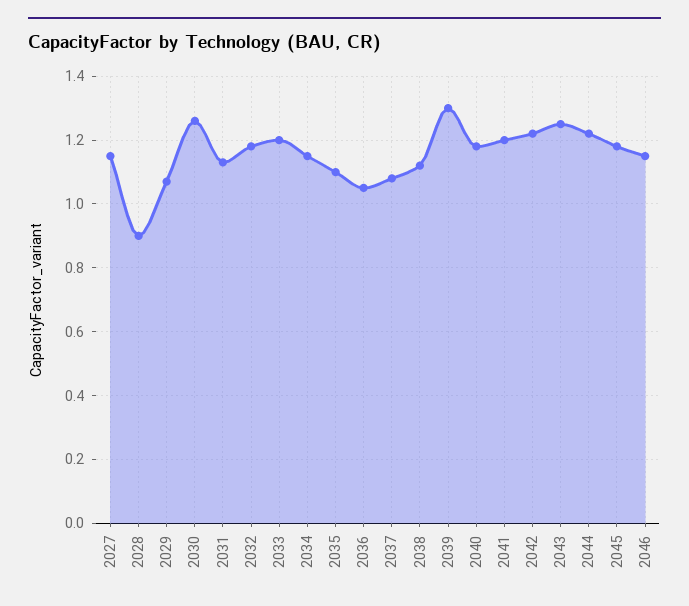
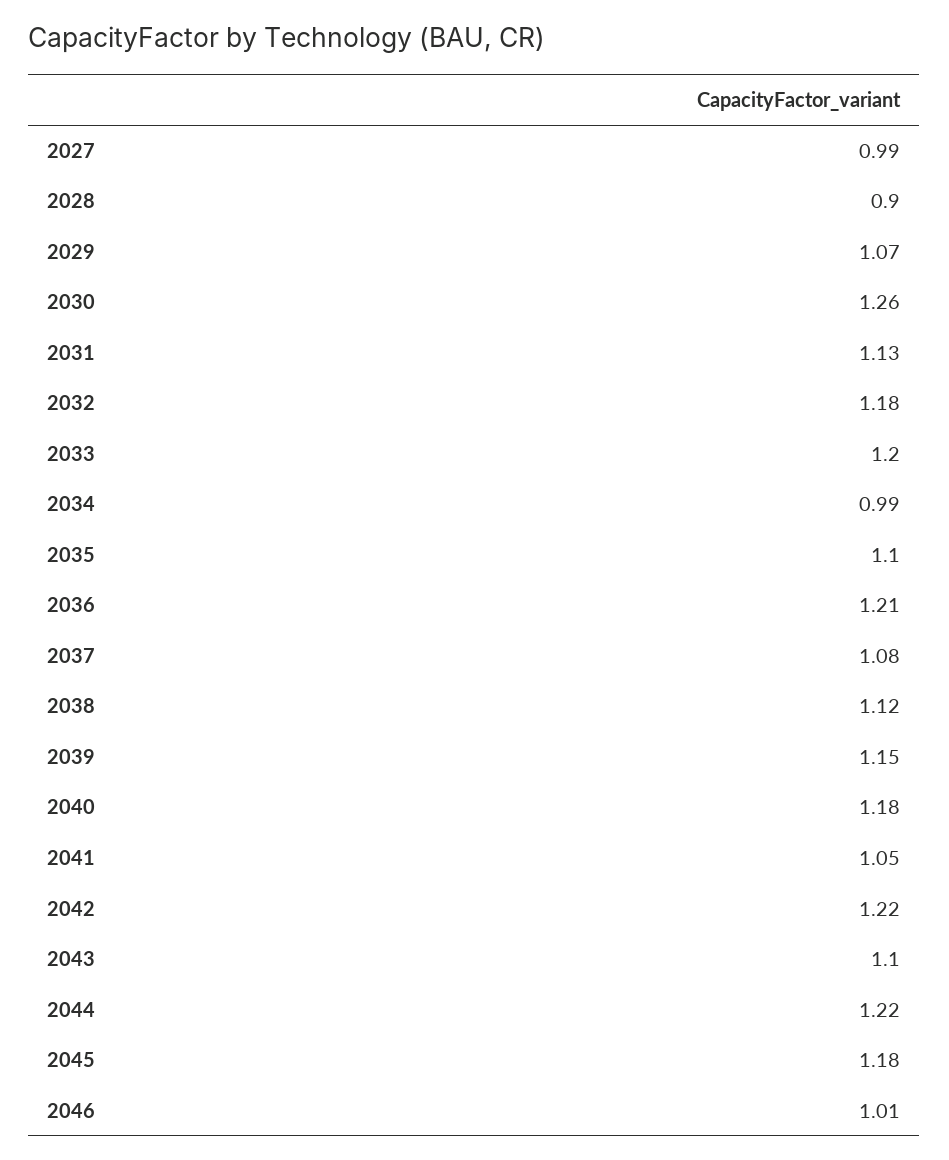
2027: 1.15 -> 0.99
2034: 1.15 -> 0.99
2036: 1.05 -> 1.21
2039: 1.3 -> 1.15
2041: 1.2 -> 1.05
2043: 1.25 -> 1.1
2046: 1.15 -> 1.01

